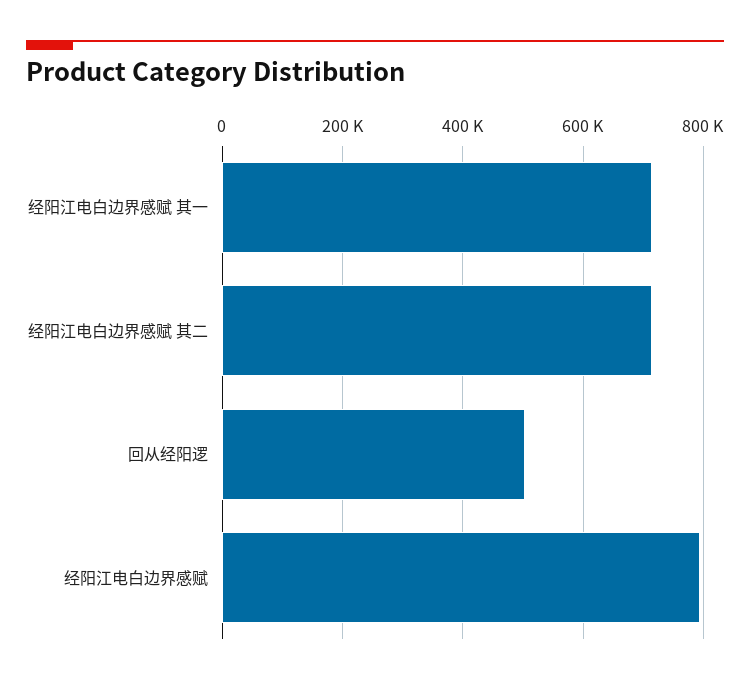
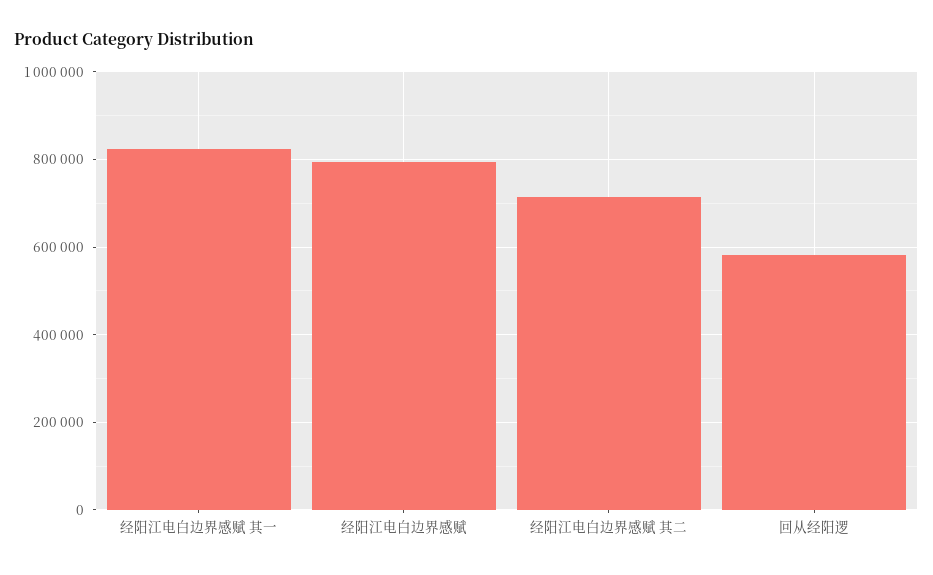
经阳江电白边界感赋 其一: 720000 -> 820000
回从经阳逻: 500000 -> 580000

